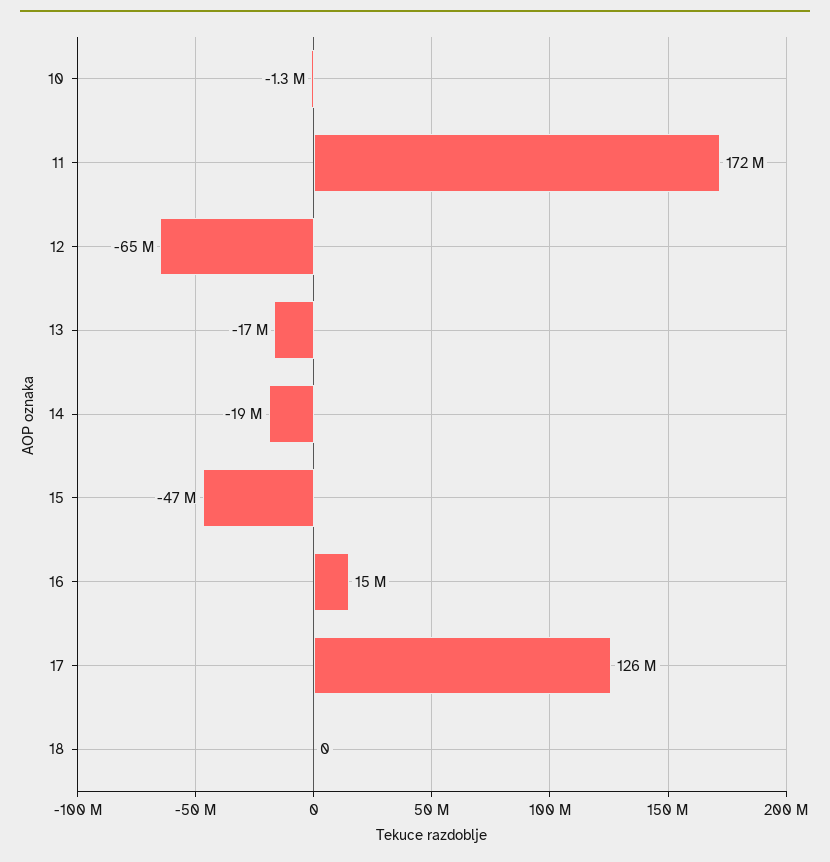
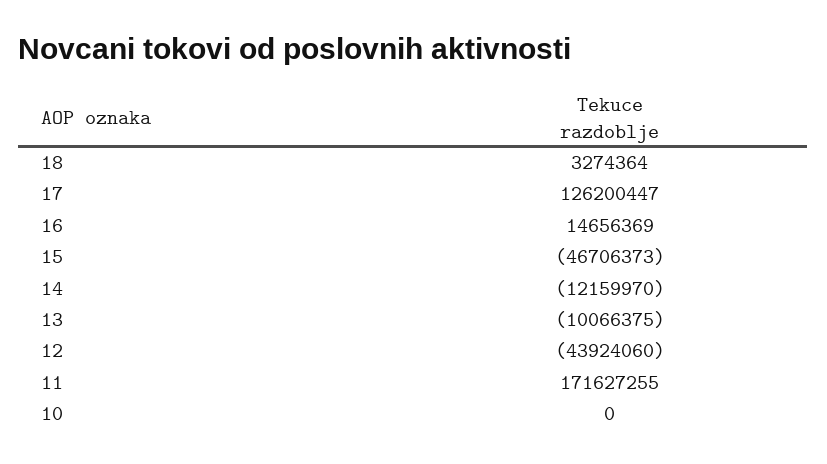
10: -1300000 -> 0
12: -65000000 -> -43924060
13: -17000000 -> -10066375
14: -19000000 -> -12159970
18: 0 -> 3274364

